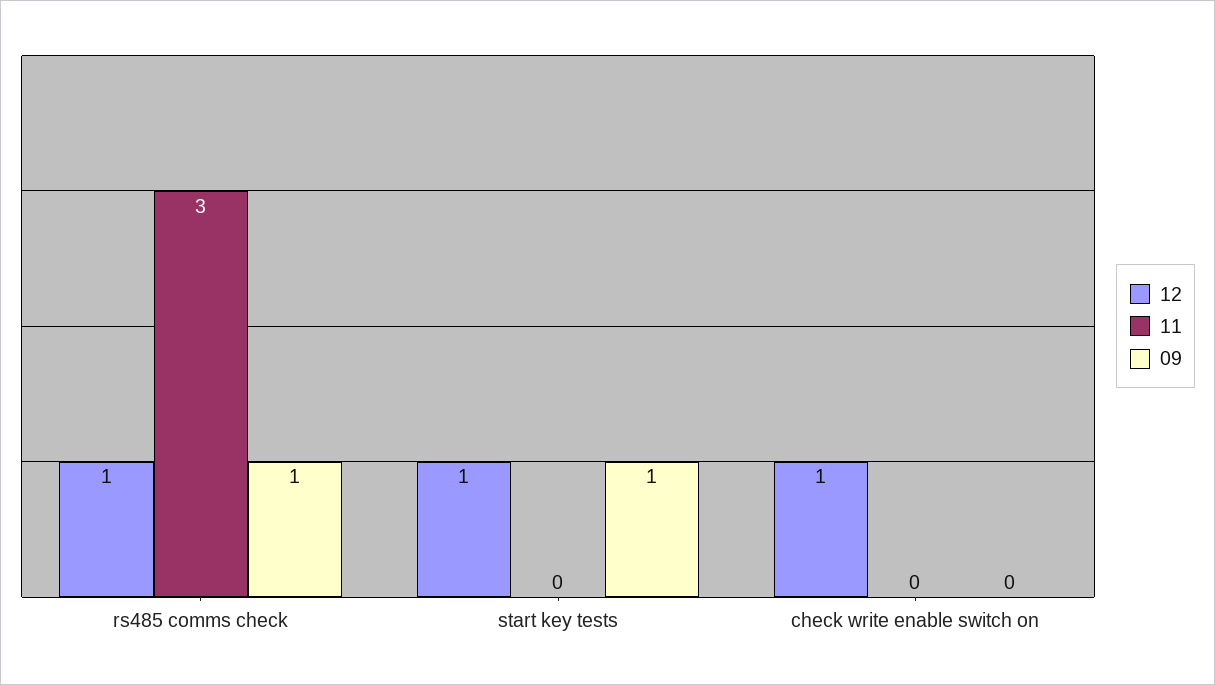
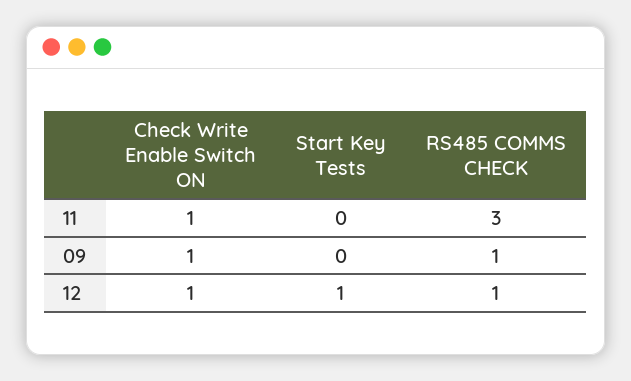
09, start key tests: 1 -> 0
11, check write enable switch on: 0 -> 1
09, check write enable switch on: 0 -> 1

